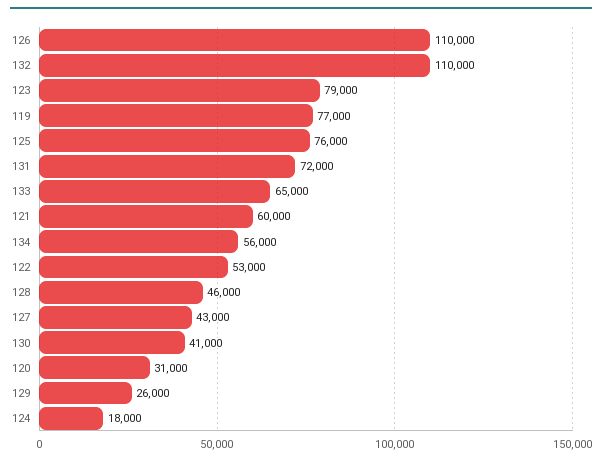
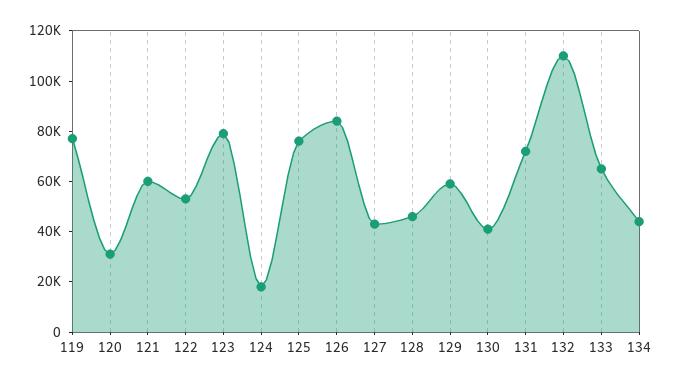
126: 110000 -> 85000
134: 56000 -> 45000
129: 26000 -> 60000

